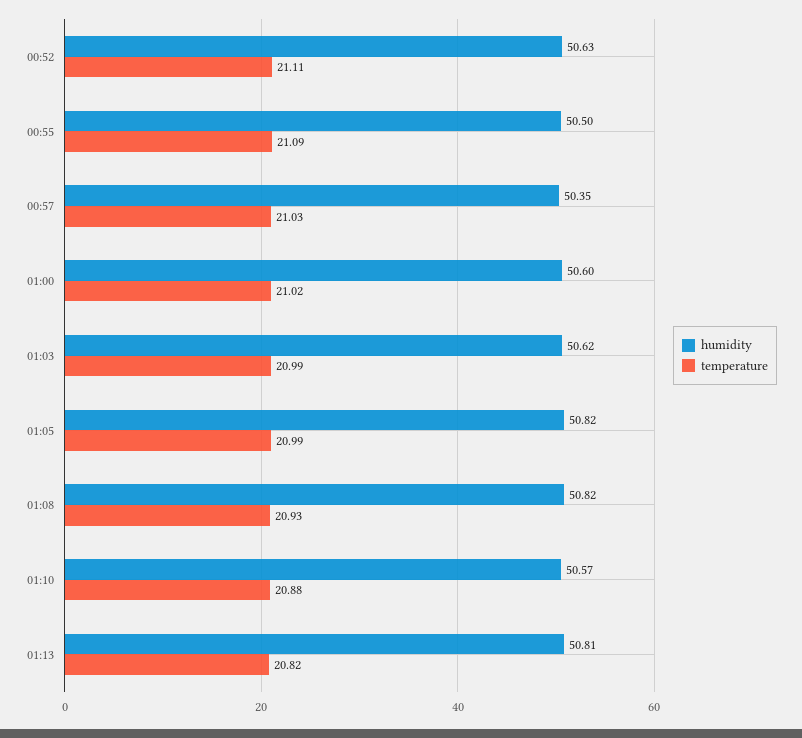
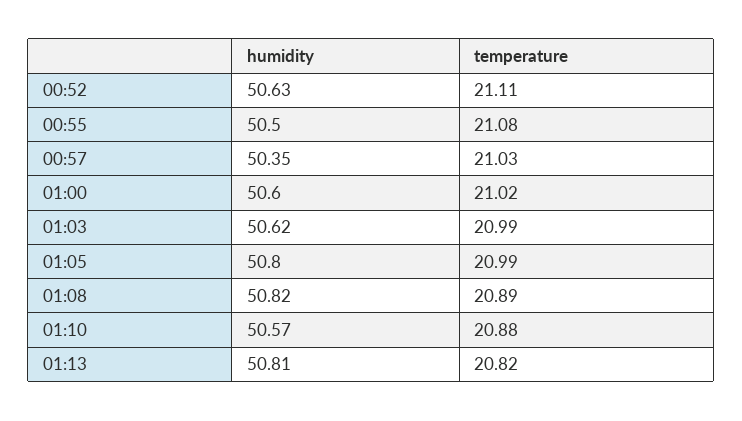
temperature, 00:55: 21.09 -> 21.08
humidity, 01:05: 50.82 -> 50.8
temperature, 01:08: 20.93 -> 20.89

